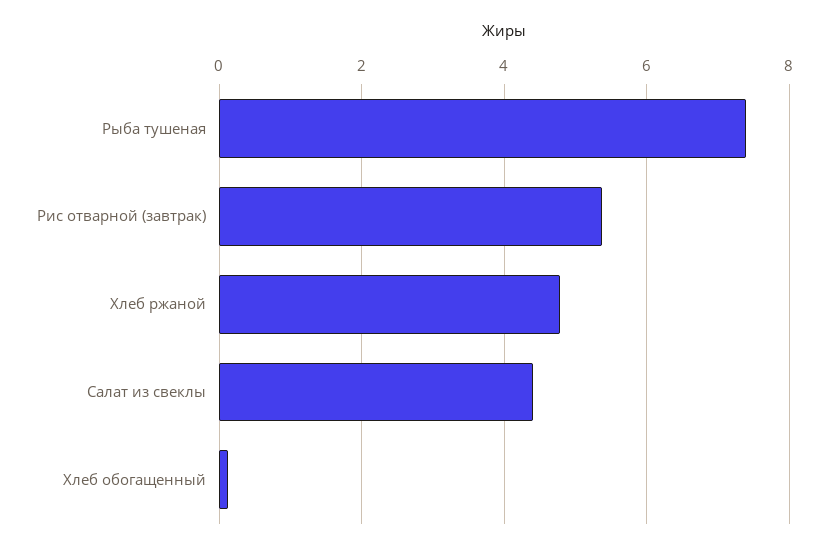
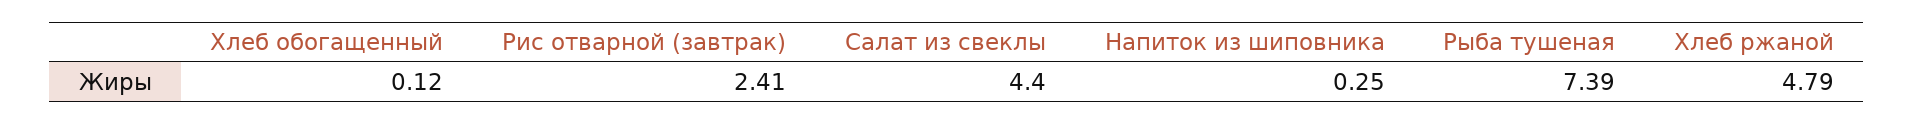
Рис отварной (завтрак): 5.4 -> 2.41
Напиток из шиповника: none -> 0.25

